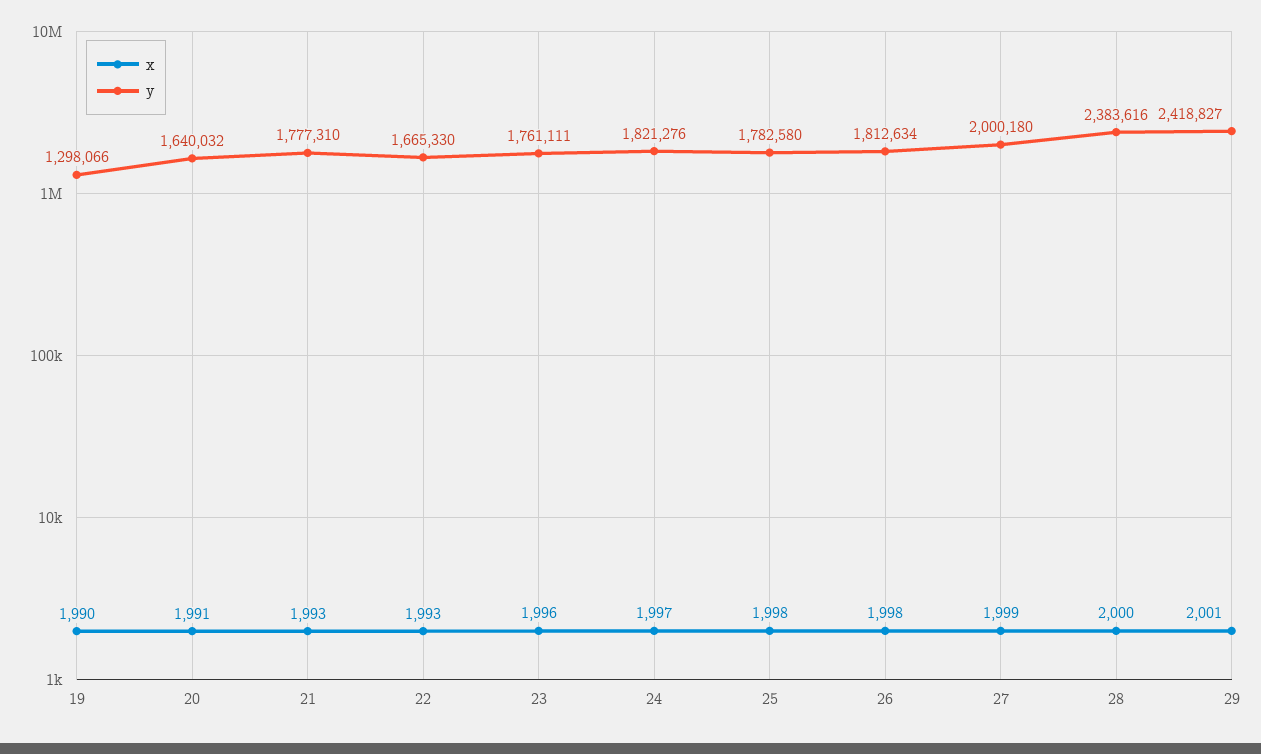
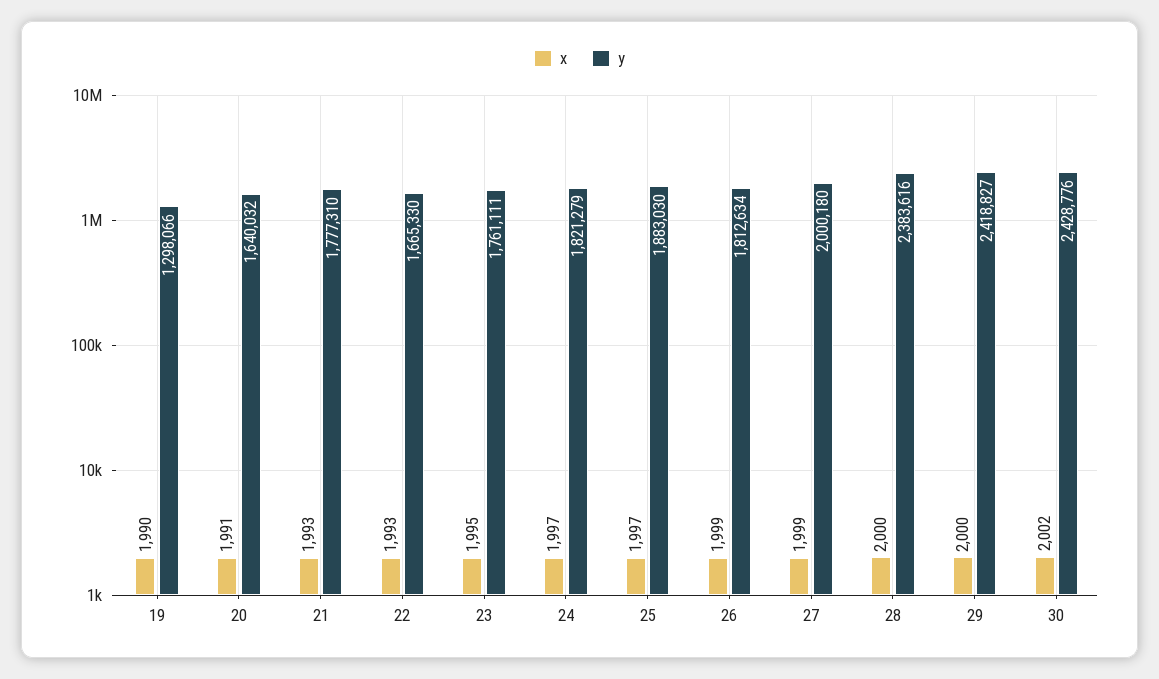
x, 23: 1996 -> 1995
y, 24: 1821276 -> 1821279
x, 25: 1998 -> 1997
y, 25: 1782580 -> 1883030
x, 26: 1998 -> 1999
x, 29: 2001 -> 2000
x, 30: none -> 2002
y, 30: none -> 2428776

